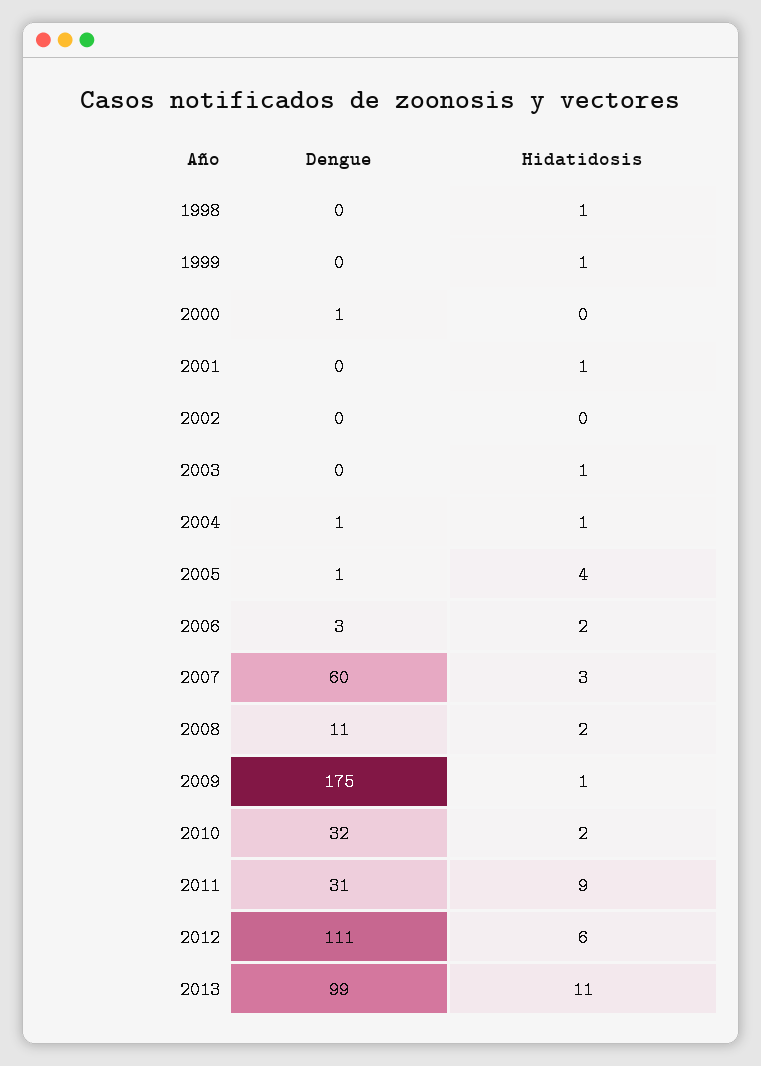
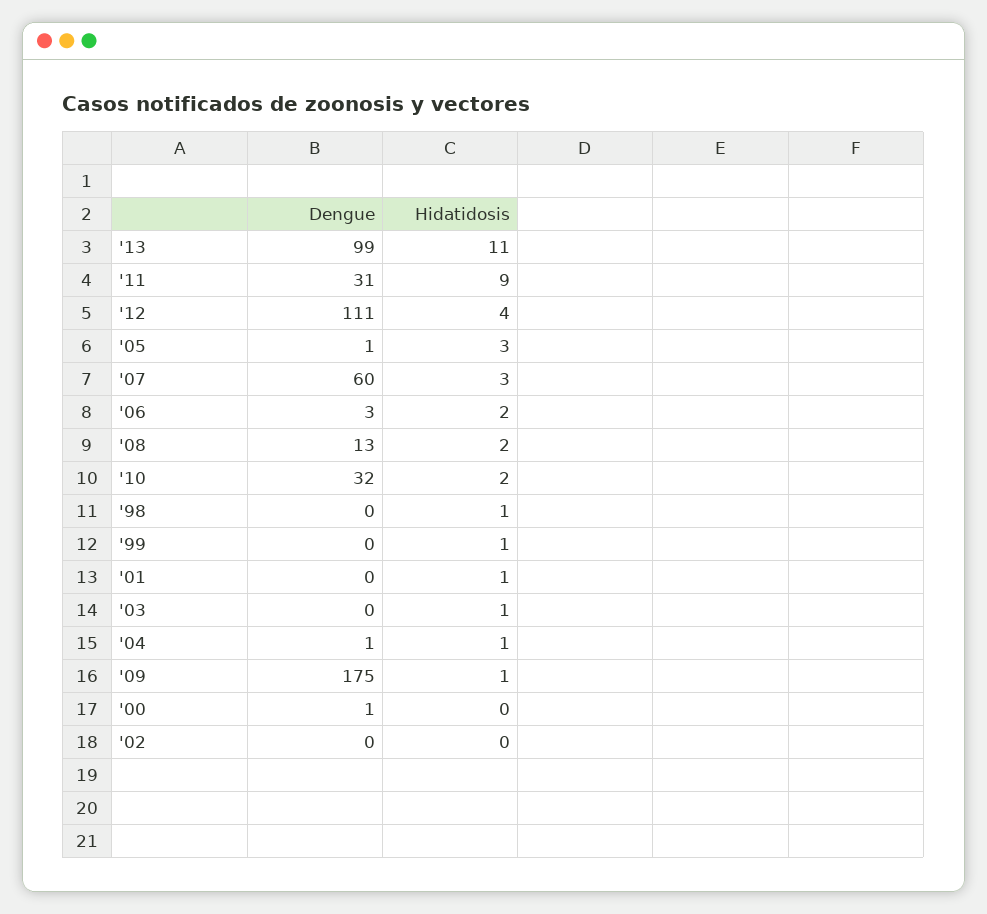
Hidatidosis, 2005: 4 -> 3
Dengue, 2008: 11 -> 13
Hidatidosis, 2012: 6 -> 4

